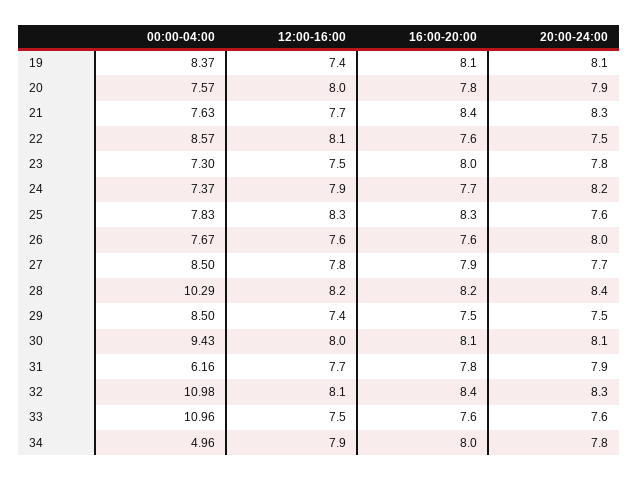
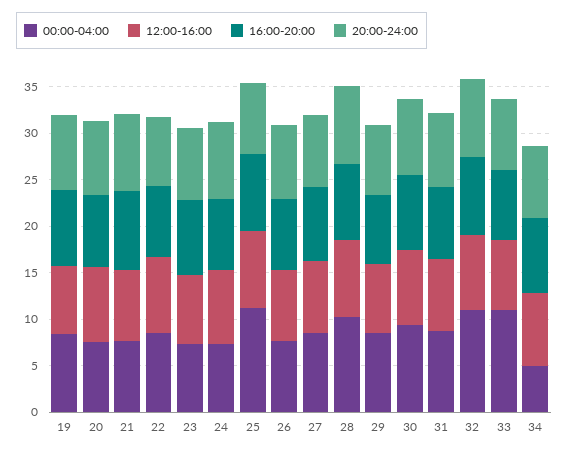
00:00-04:00, 25: 7.83 -> 11
00:00-04:00, 31: 6.16 -> 9

